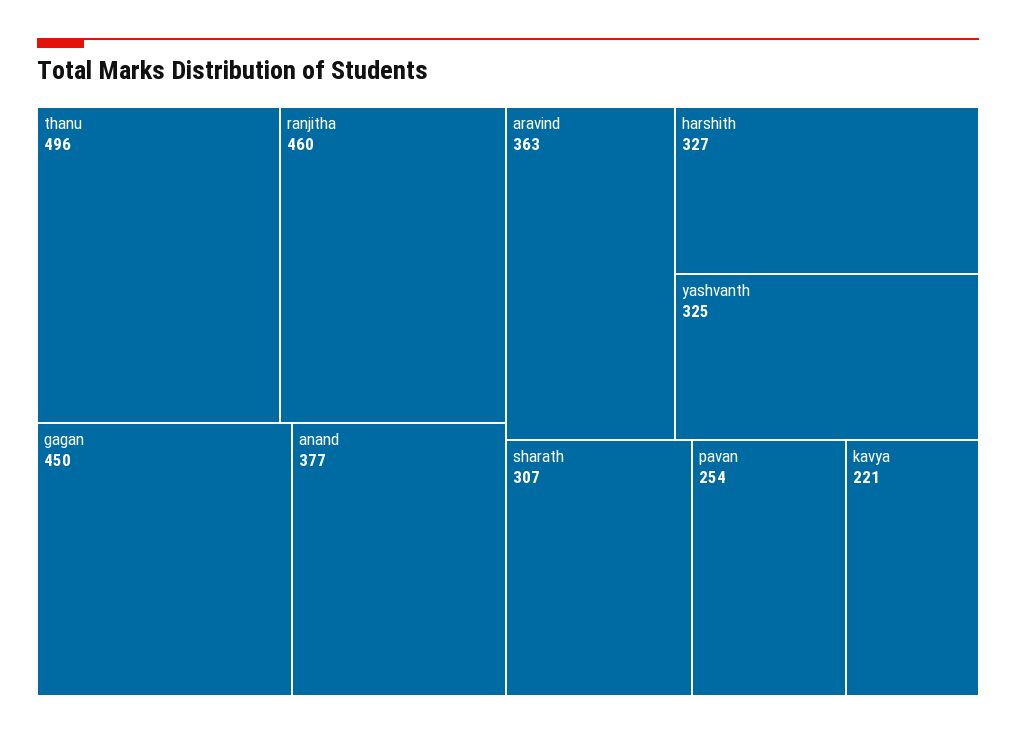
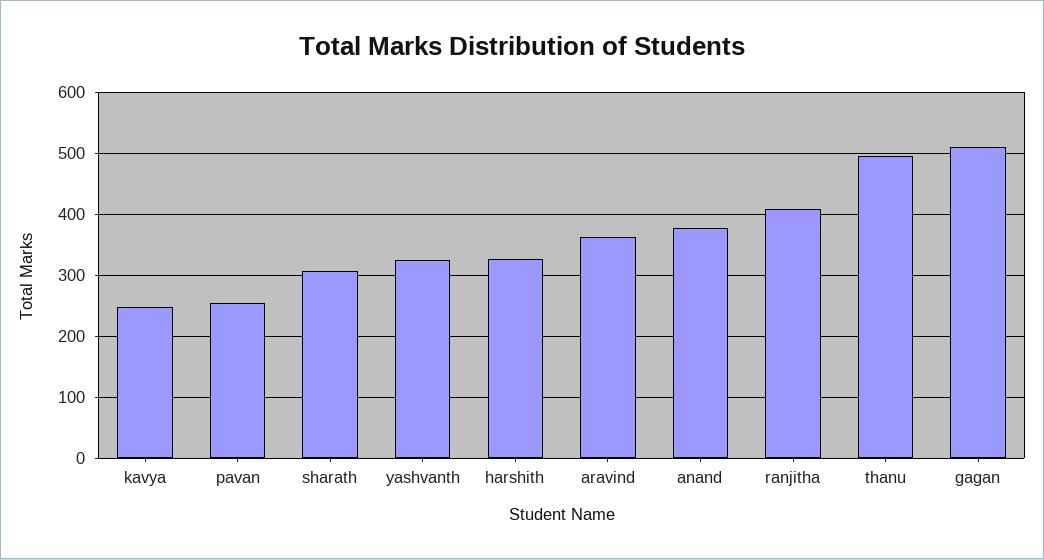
ranjitha: 460 -> 410
gagan: 450 -> 510
kavya: 221 -> 250

